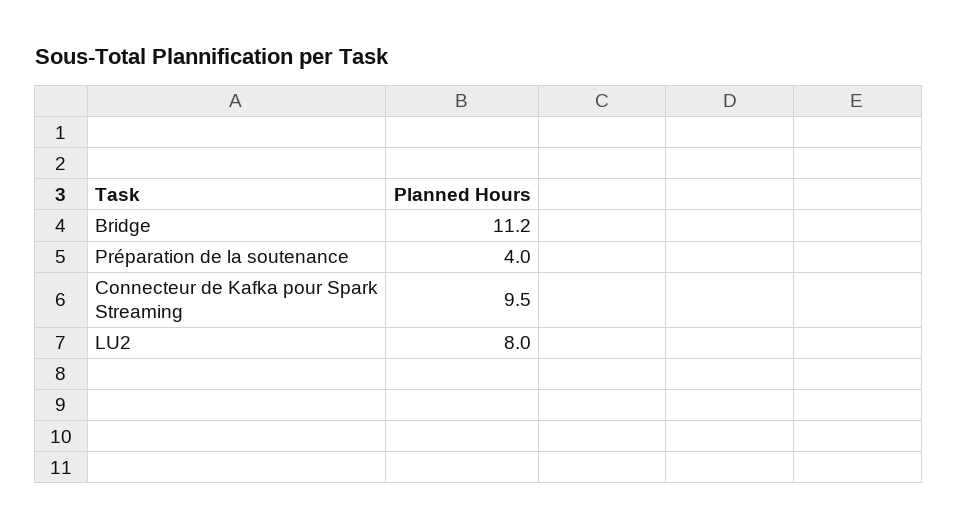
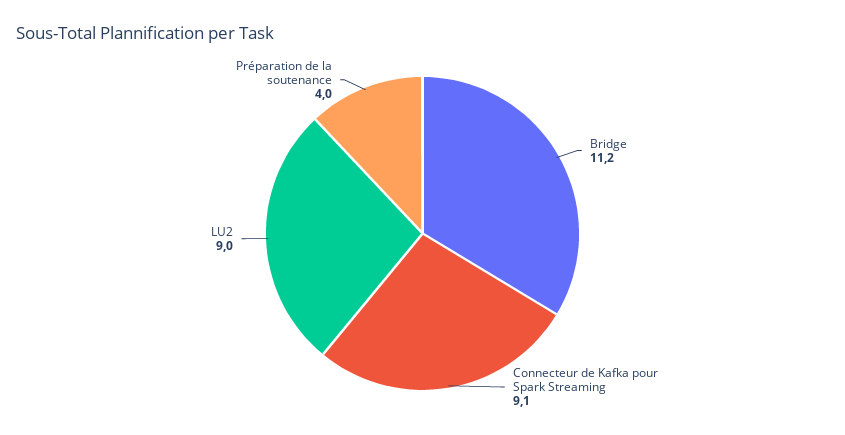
Connecteur de Kafka pour Spark Streaming: 9.5 -> 9.1
LU2: 8 -> 9

